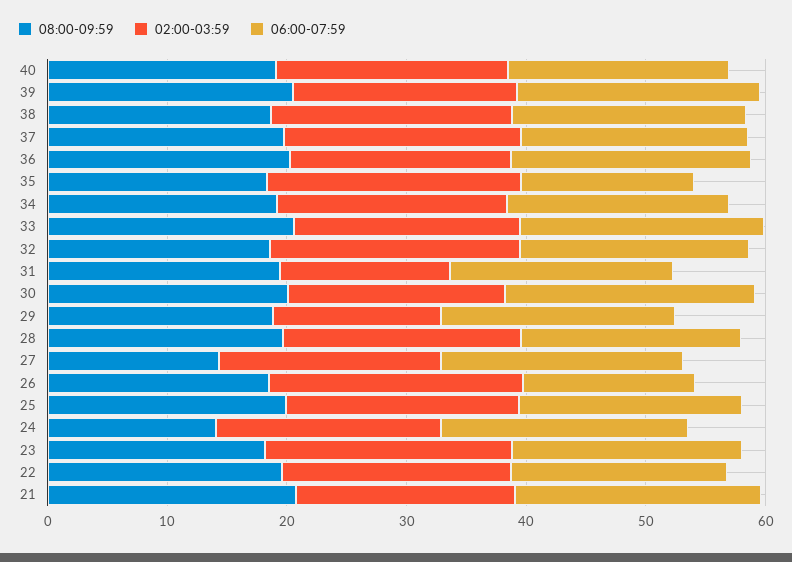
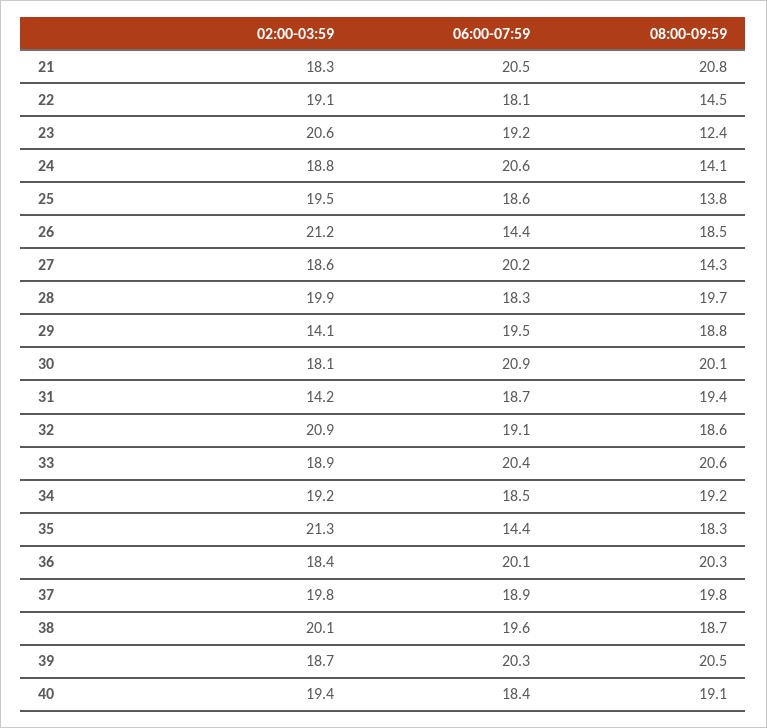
08:00-09:59, 25: 20 -> 13.8
08:00-09:59, 23: 18 -> 12.4
08:00-09:59, 22: 20 -> 14.5

